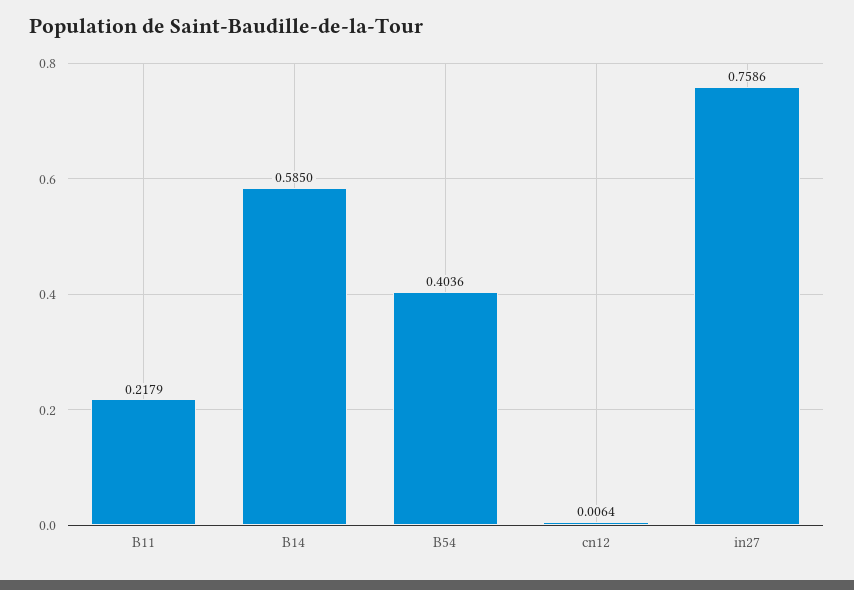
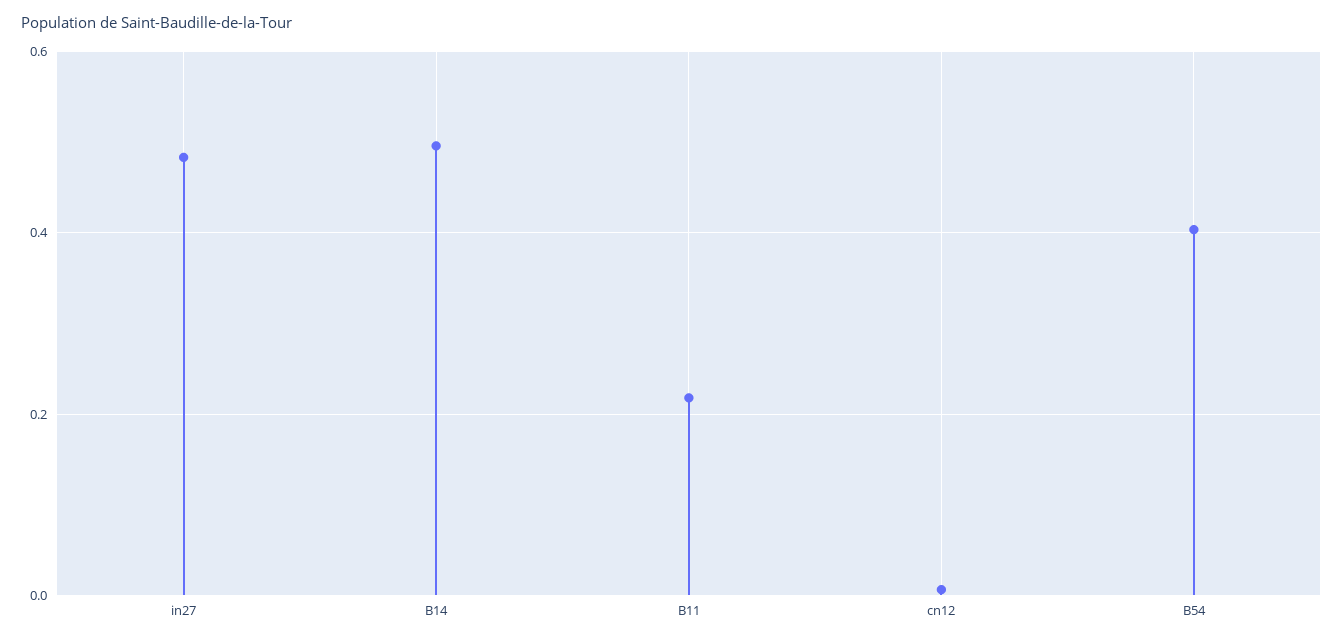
B14: 0.585 -> 0.5
in27: 0.7586 -> 0.48

